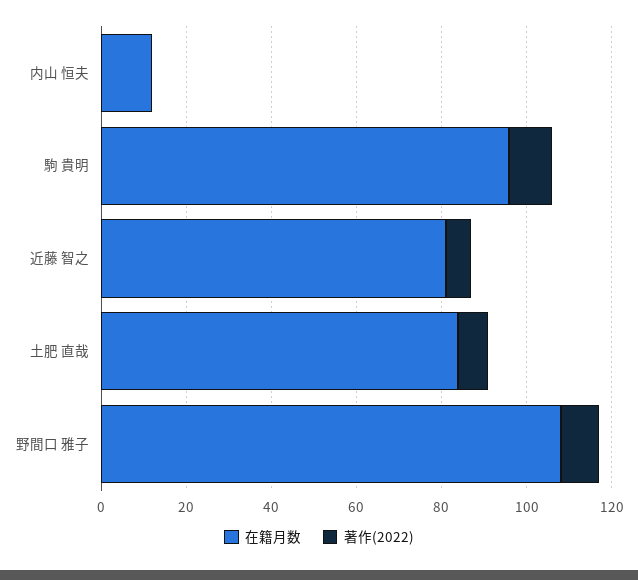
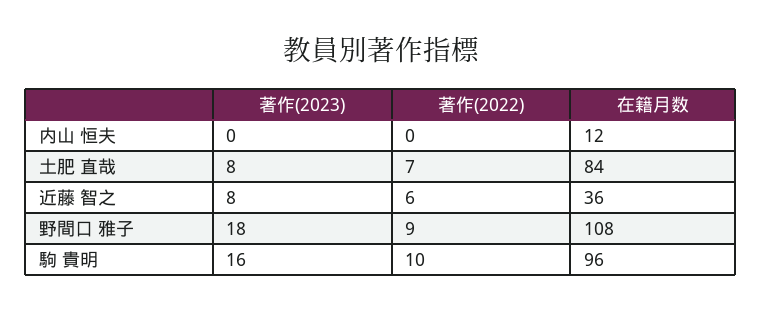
在籍月数, 近藤 智之: 80 -> 36
著作(2023), 内山 恒夫: none -> 0
著作(2023), 土肥 直哉: none -> 8
著作(2023), 近藤 智之: none -> 8
著作(2023), 野間口 雅子: none -> 18
著作(2023), 駒 貴明: none -> 16

